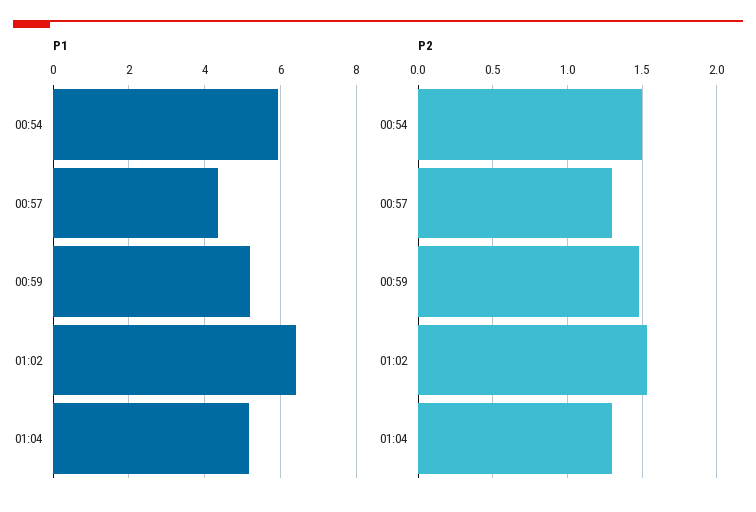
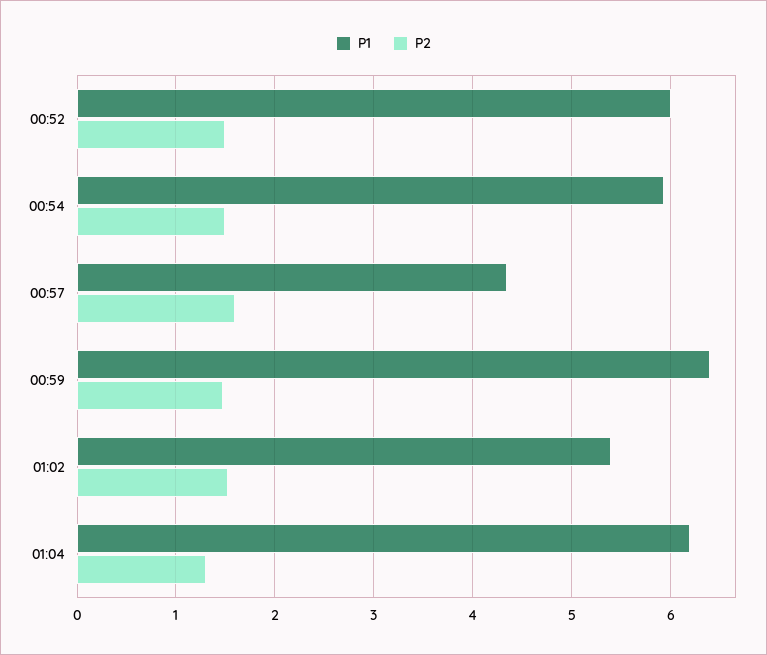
P1, 00:59: 5.2 -> 6.4
P1, 01:02: 6.4 -> 5.4
P1, 01:04: 5.2 -> 6.2
P2, 00:57: 1.3 -> 1.6
P1, 00:52: none -> 6
P2, 00:52: none -> 1.5

